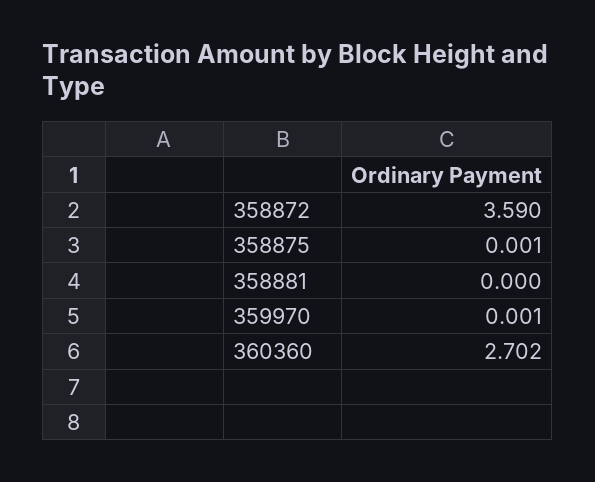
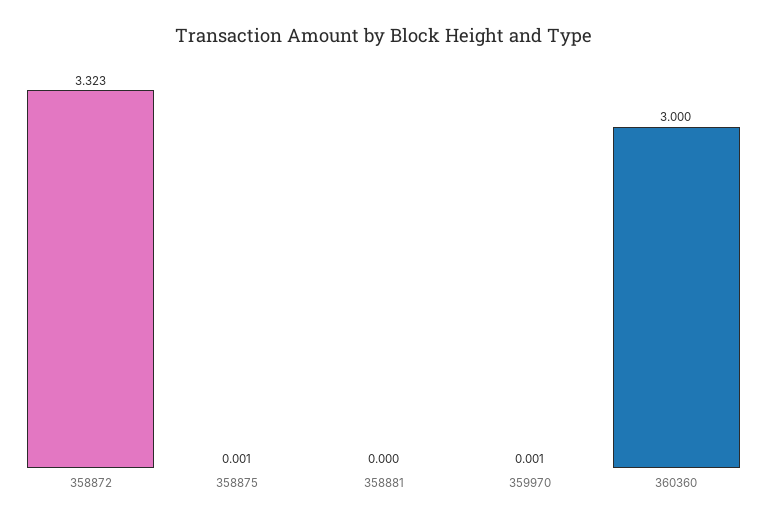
358872: 3.59 -> 3.323
360360: 2.702 -> 3

